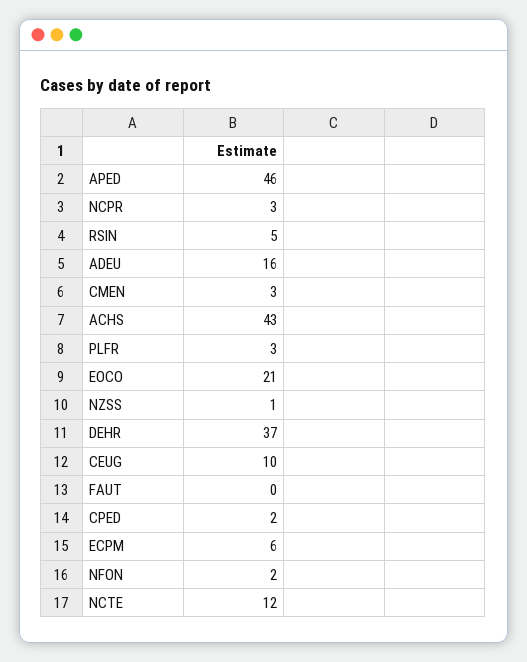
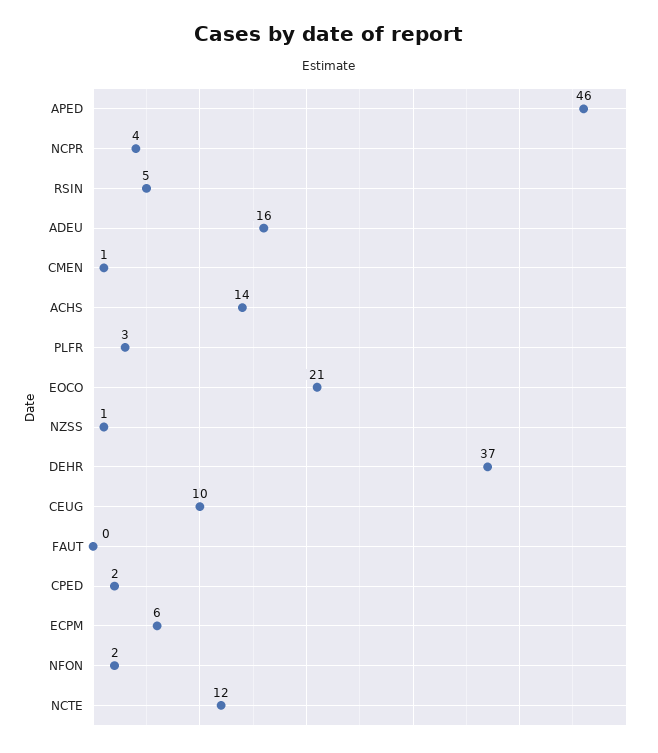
NCPR: 3 -> 4
CMEN: 3 -> 1
ACHS: 43 -> 14

